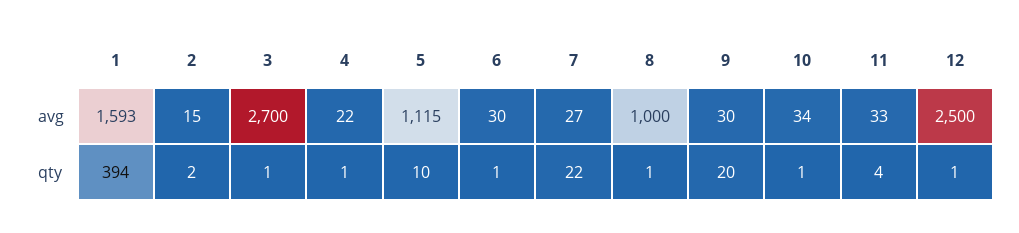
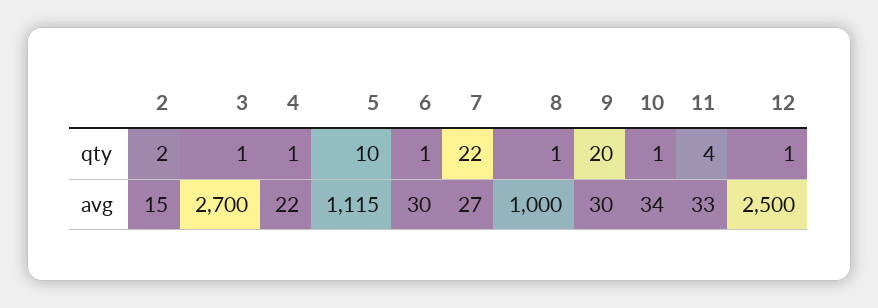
1, avg: 1593 -> none
1, qty: 394 -> none

